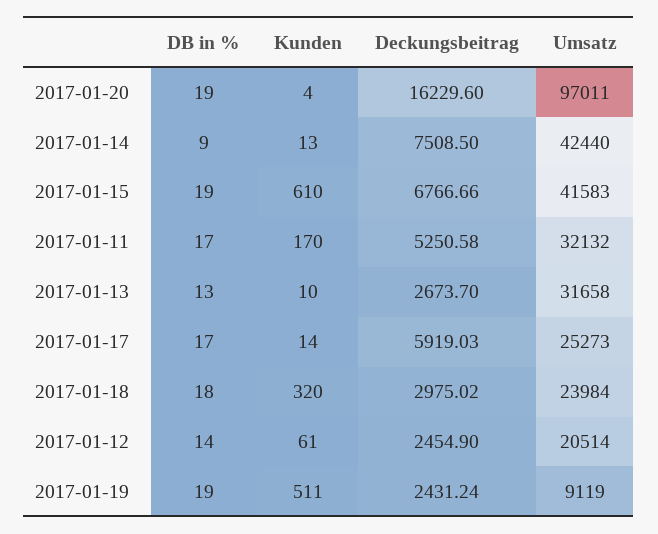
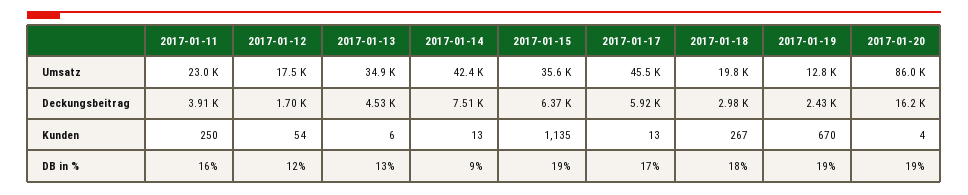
Umsatz, 2017-01-20: 97011 -> 86000
Kunden, 2017-01-15: 610 -> 1135
Deckungsbeitrag, 2017-01-15: 6766.66 -> 6370
Umsatz, 2017-01-15: 41583 -> 35600
DB in %, 2017-01-11: 17 -> 16
Kunden, 2017-01-11: 170 -> 250
Deckungsbeitrag, 2017-01-11: 5250.58 -> 3910
Umsatz, 2017-01-11: 32132 -> 23000
Kunden, 2017-01-13: 10 -> 6
Deckungsbeitrag, 2017-01-13: 2673.7 -> 4530
Umsatz, 2017-01-13: 31658 -> 34900
Kunden, 2017-01-17: 14 -> 13
Umsatz, 2017-01-17: 25273 -> 45500
Kunden, 2017-01-18: 320 -> 267
Umsatz, 2017-01-18: 23984 -> 19800
DB in %, 2017-01-12: 14 -> 12
Kunden, 2017-01-12: 61 -> 54
Deckungsbeitrag, 2017-01-12: 2454.9 -> 1700
Umsatz, 2017-01-12: 20514 -> 17500
Kunden, 2017-01-19: 511 -> 670
Umsatz, 2017-01-19: 9119 -> 12800

